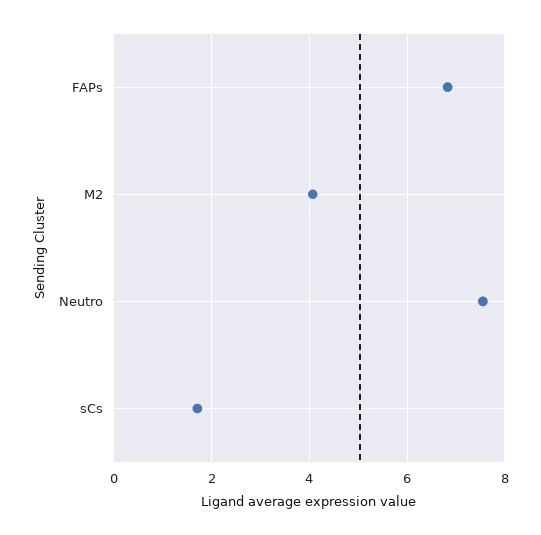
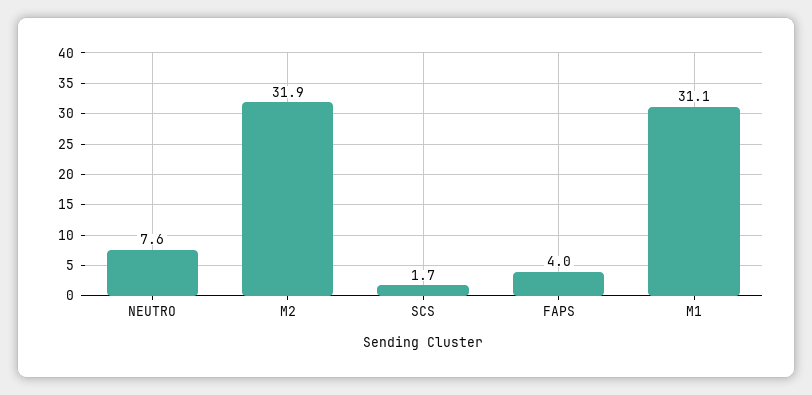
FAPs: 6.8 -> 4
M2: 4 -> 31.9
M1: none -> 31.1

